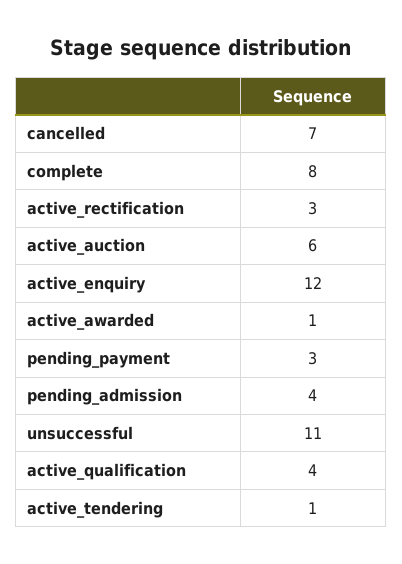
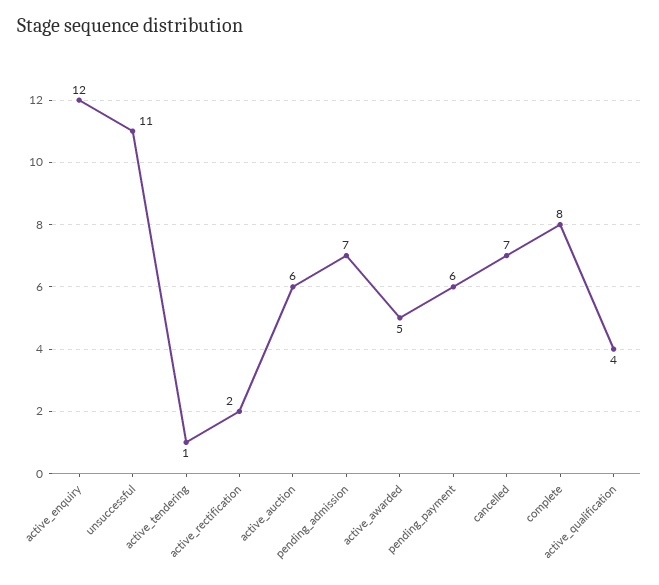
active_rectification: 3 -> 2
active_awarded: 1 -> 5
pending_payment: 3 -> 6
pending_admission: 4 -> 7

